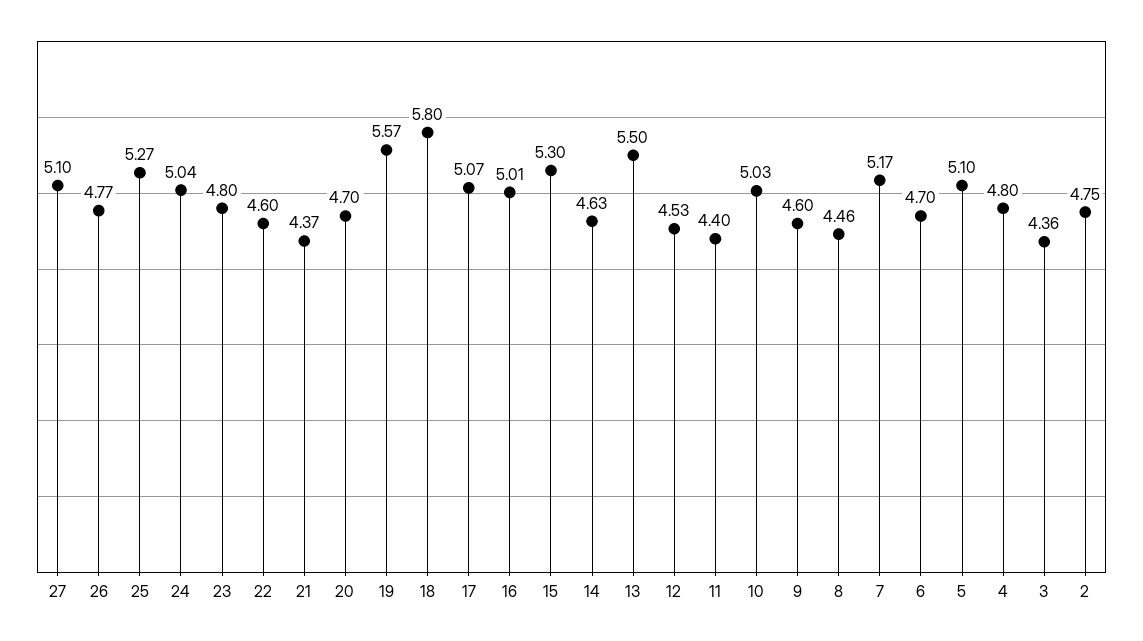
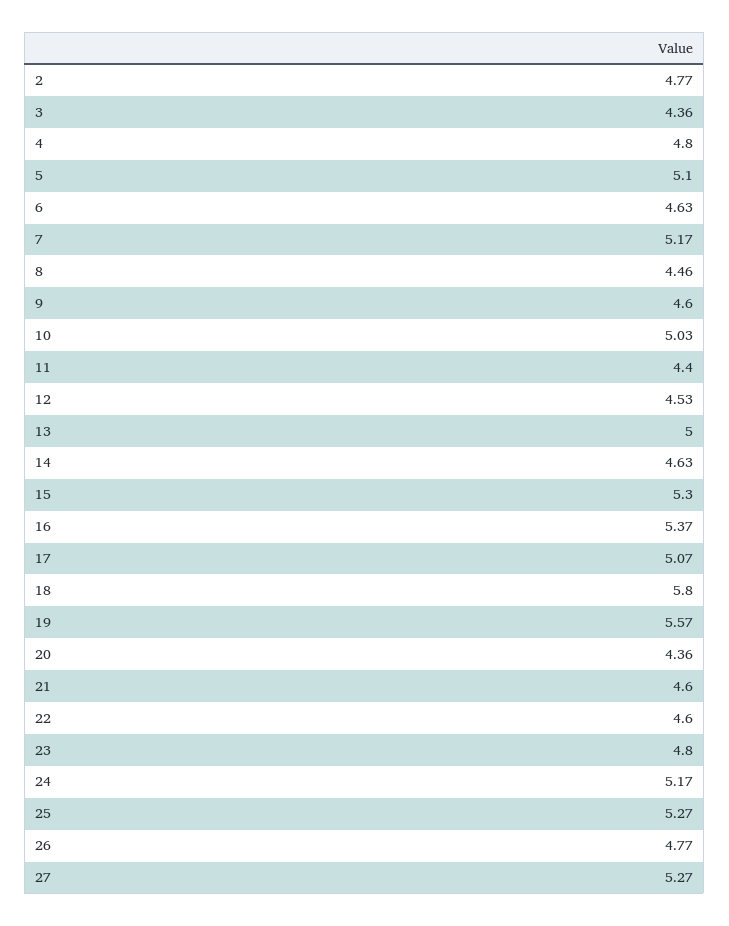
27: 5.1 -> 5.27
24: 5.04 -> 5.17
21: 4.37 -> 4.6
20: 4.7 -> 4.36
16: 5.01 -> 5.37
13: 5.5 -> 5
6: 4.7 -> 4.63
2: 4.75 -> 4.77

